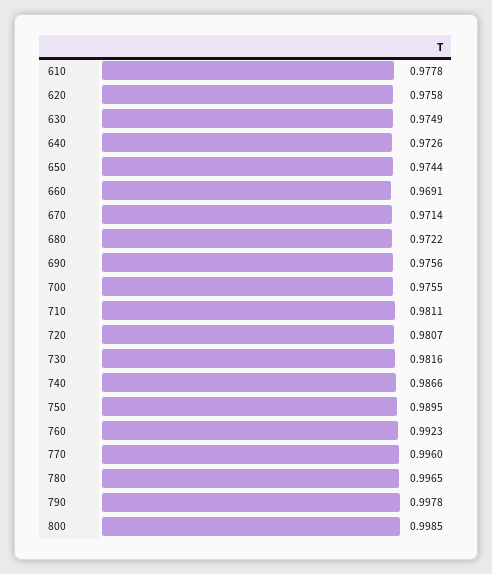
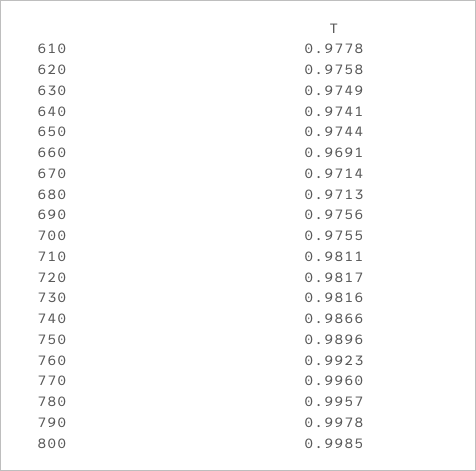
640: 0.9726 -> 0.9741
680: 0.9722 -> 0.9713
720: 0.9807 -> 0.9817
750: 0.9895 -> 0.9896
780: 0.9965 -> 0.9957

